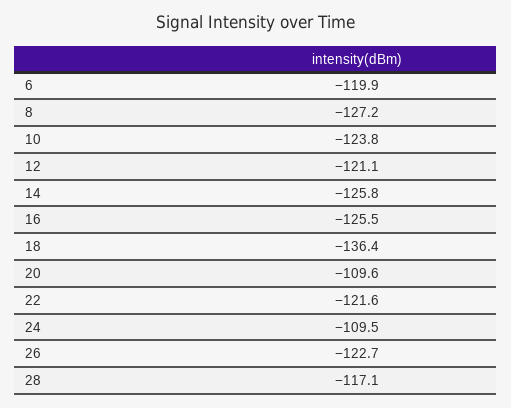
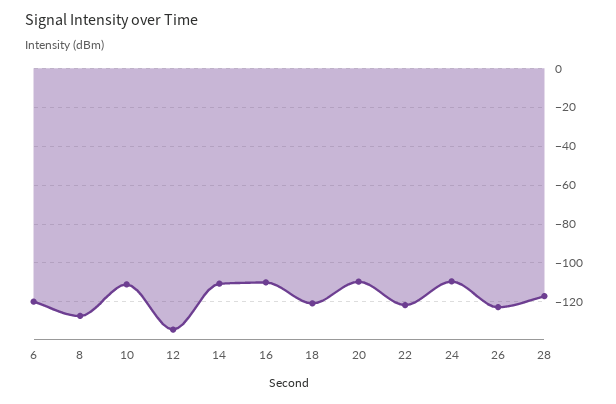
10: -123.8 -> -110
12: -121.1 -> -135
14: -125.8 -> -110
16: -125.5 -> -110
18: -136.4 -> -120

